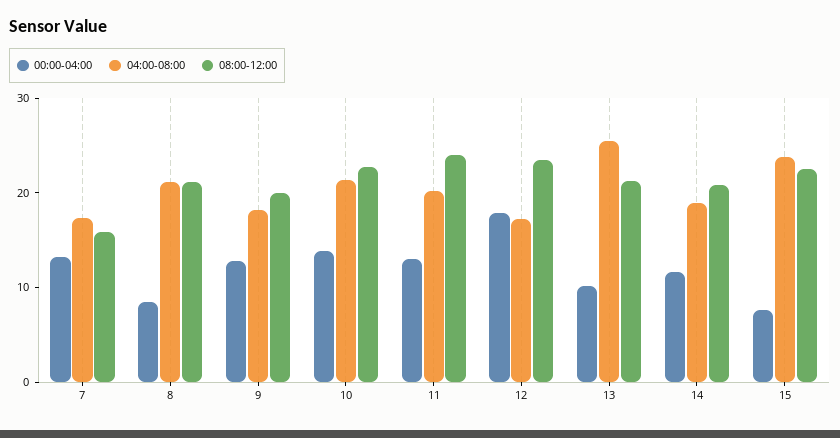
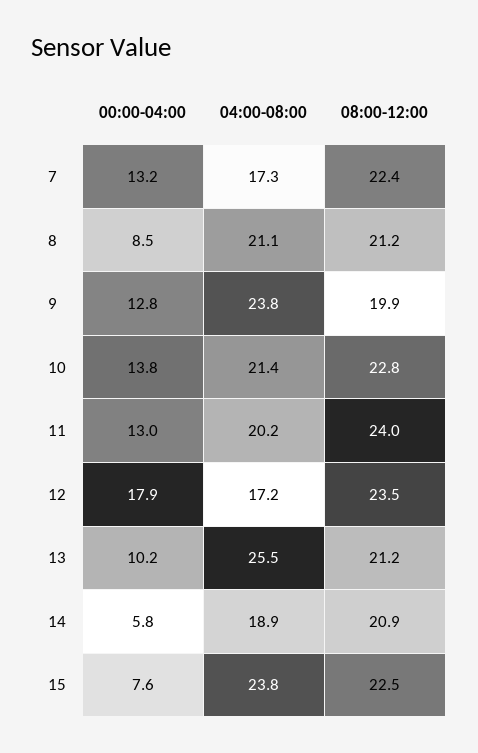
08:00-12:00, 7: 16 -> 22.4
04:00-08:00, 9: 18 -> 23.8
00:00-04:00, 14: 12 -> 5.8

